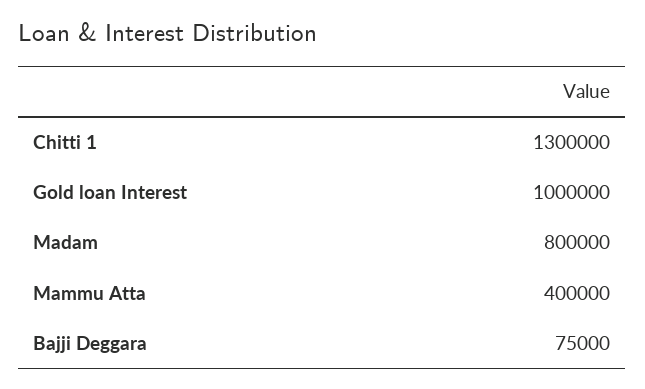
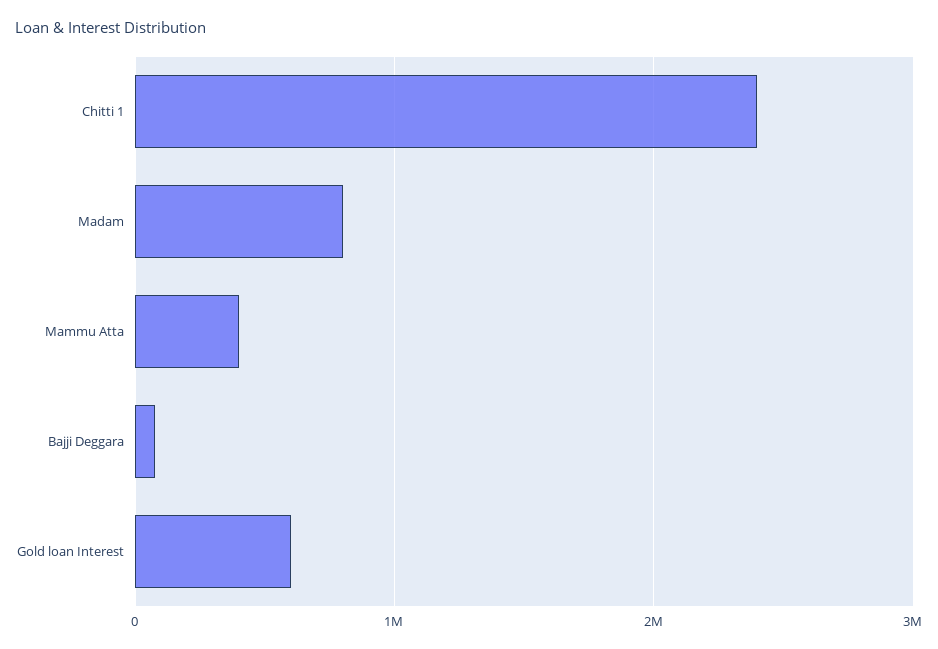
Chitti 1: 1300000 -> 2400000
Gold loan Interest: 1000000 -> 600000

